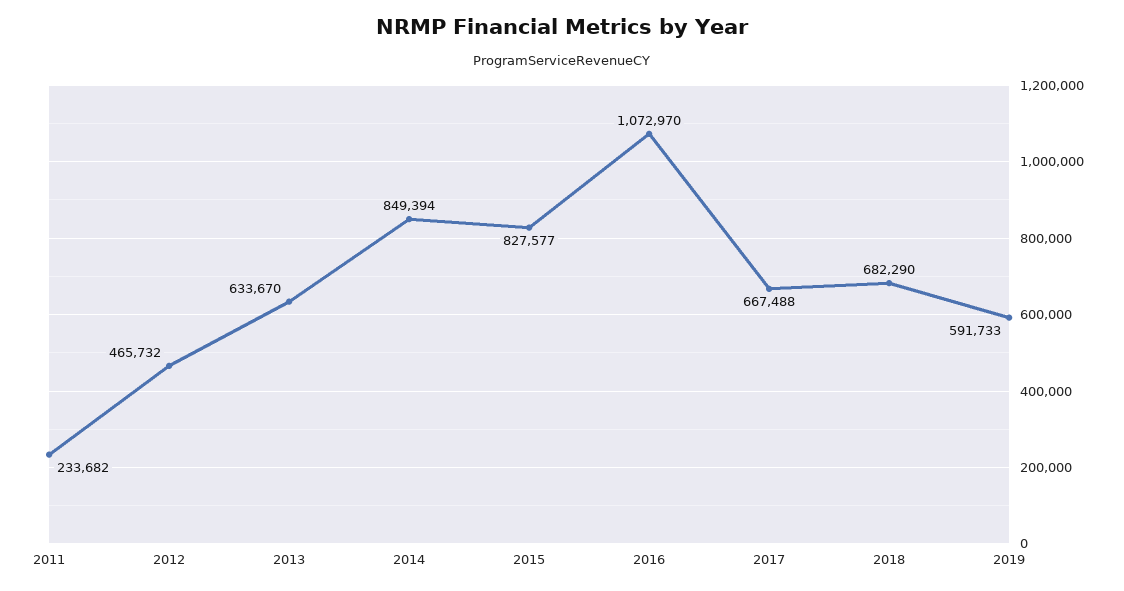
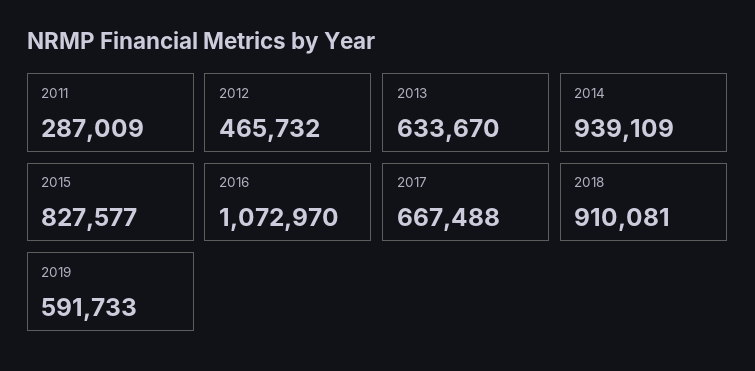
2011: 233682 -> 287009
2014: 849394 -> 939109
2018: 682290 -> 910081

